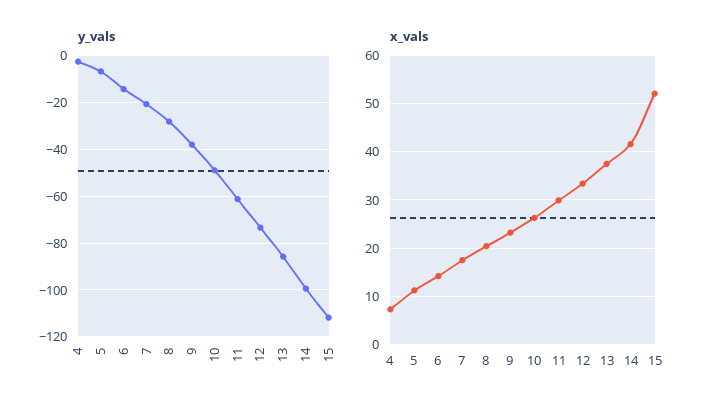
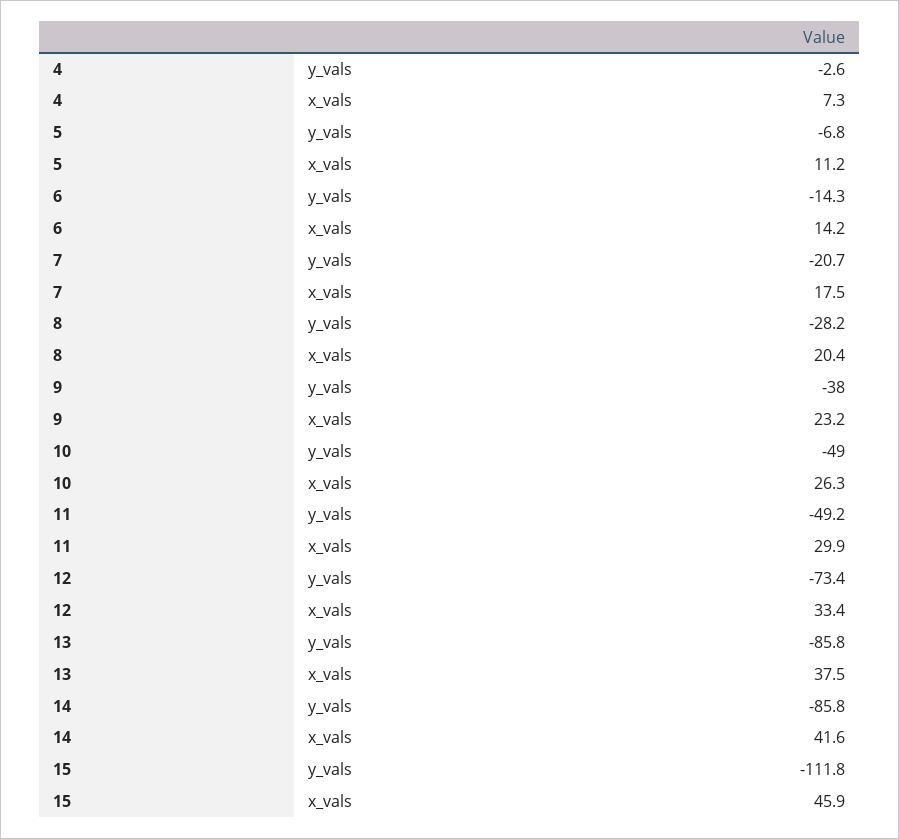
y_vals, 11: -60 -> -49.2
y_vals, 14: -100 -> -85.8
x_vals, 15: 52 -> 45.9

